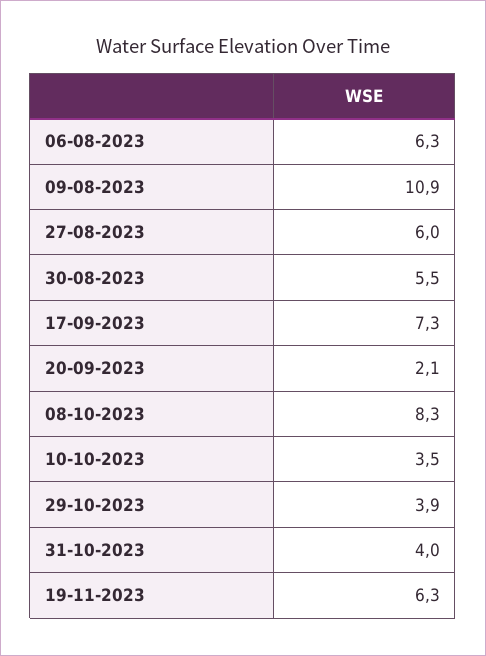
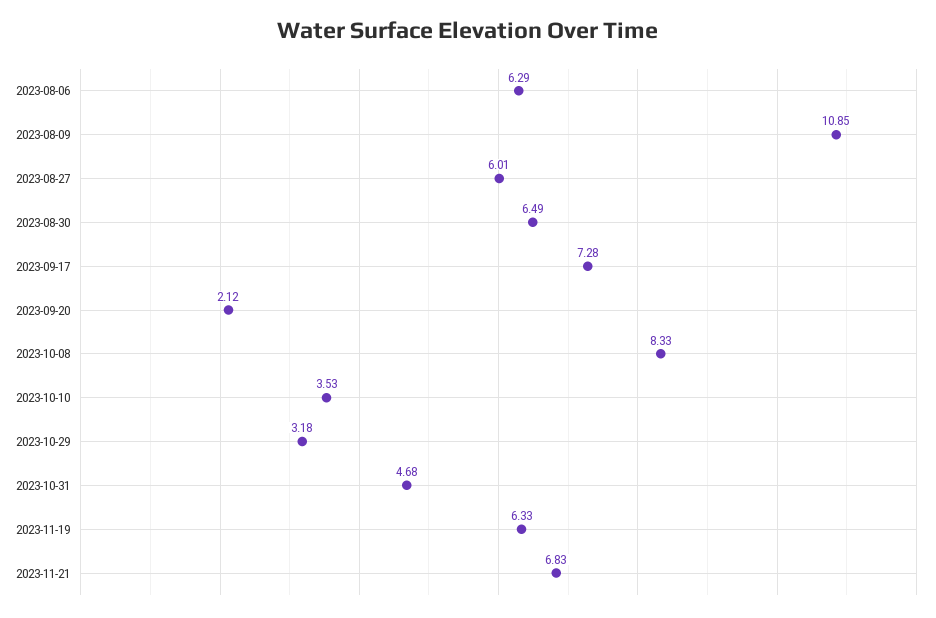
30-08-2023: 5.5 -> 6.49
29-10-2023: 3.9 -> 3.18
31-10-2023: 4 -> 4.68
2023-11-21: none -> 6.83

